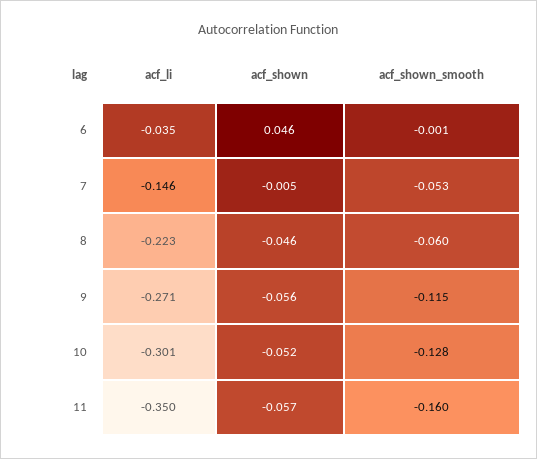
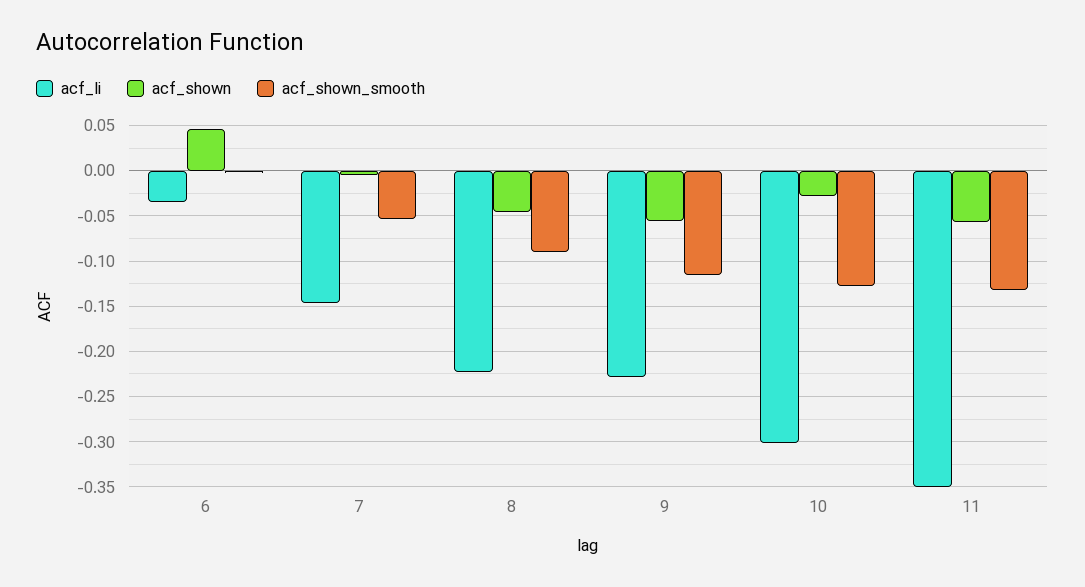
acf_shown_smooth, 8: -0.06 -> -0.09
acf_li, 9: -0.271 -> -0.23
acf_shown, 10: -0.052 -> -0.03
acf_shown_smooth, 11: -0.16 -> -0.13

